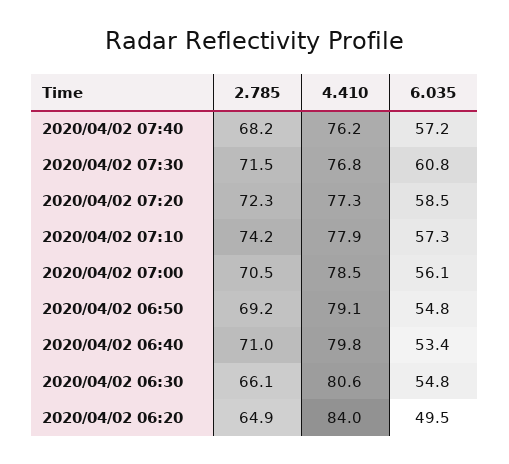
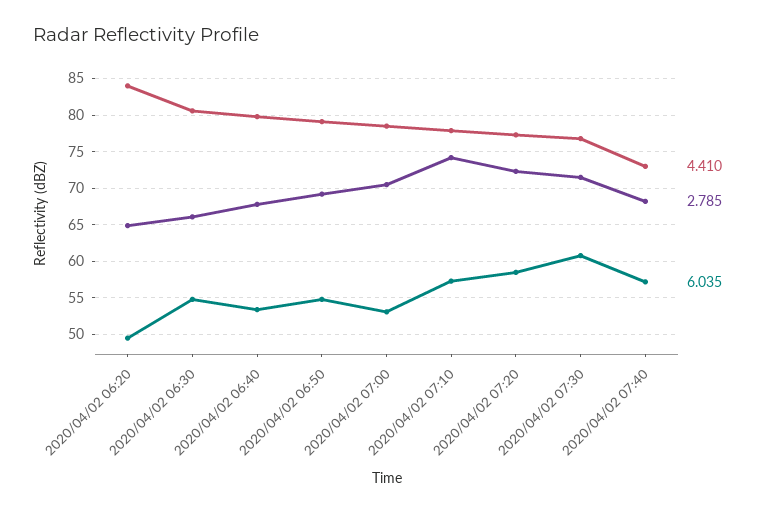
4.410, 2020/04/02 07:40: 76.2 -> 73
6.035, 2020/04/02 07:00: 56.1 -> 53
2.785, 2020/04/02 06:40: 71 -> 68

